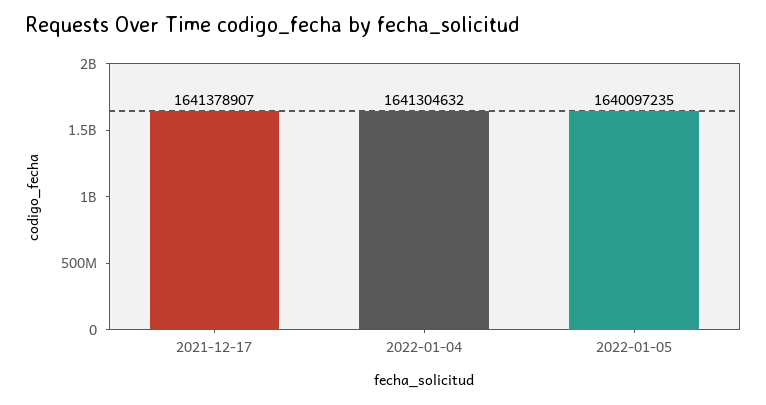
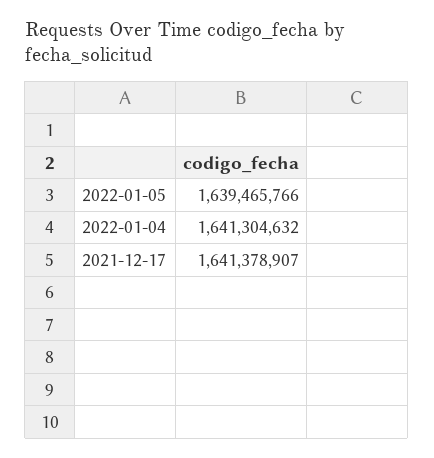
2022-01-05: 1640097235 -> 1639465766

